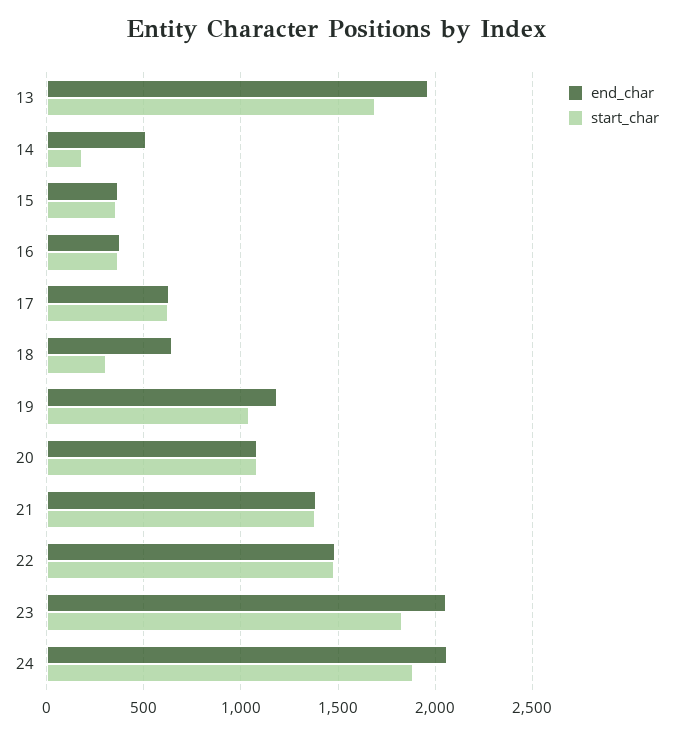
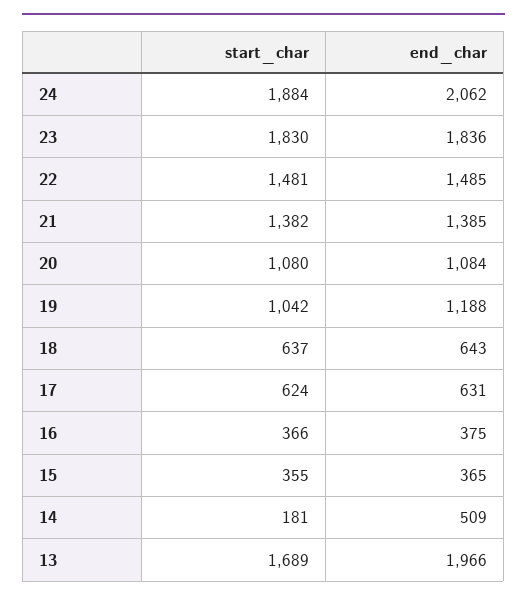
start_char, 18: 300 -> 637
end_char, 23: 2050 -> 1836

